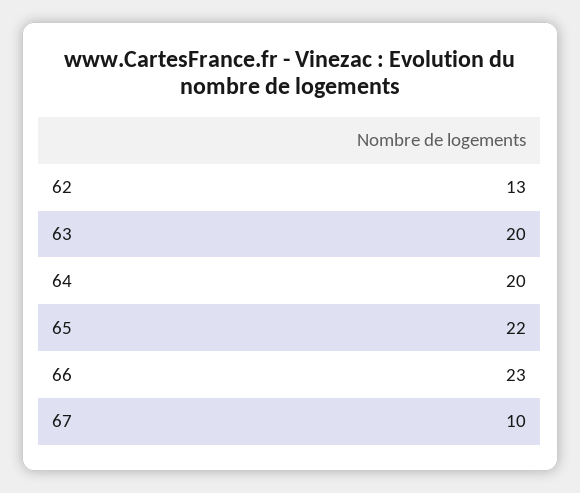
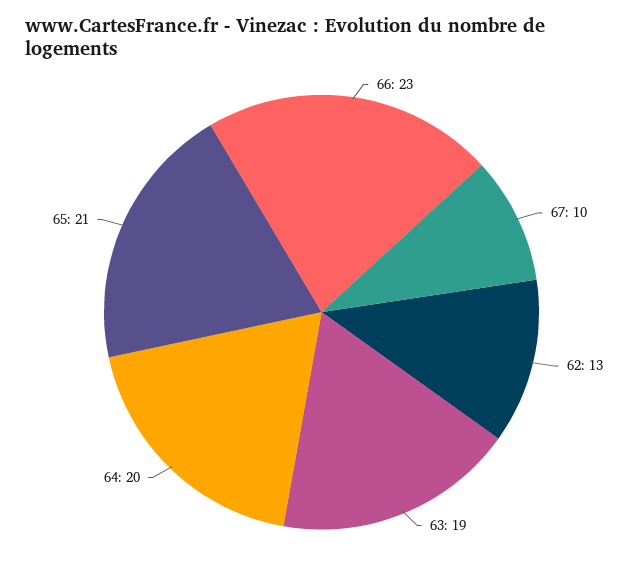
63: 20 -> 19
65: 22 -> 21

